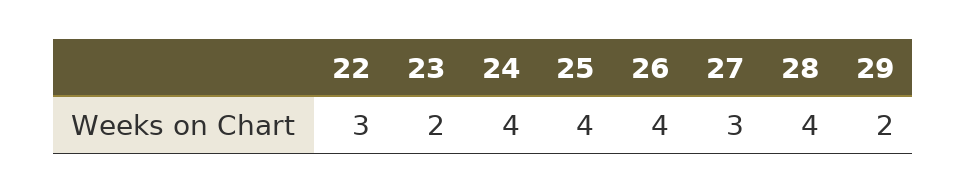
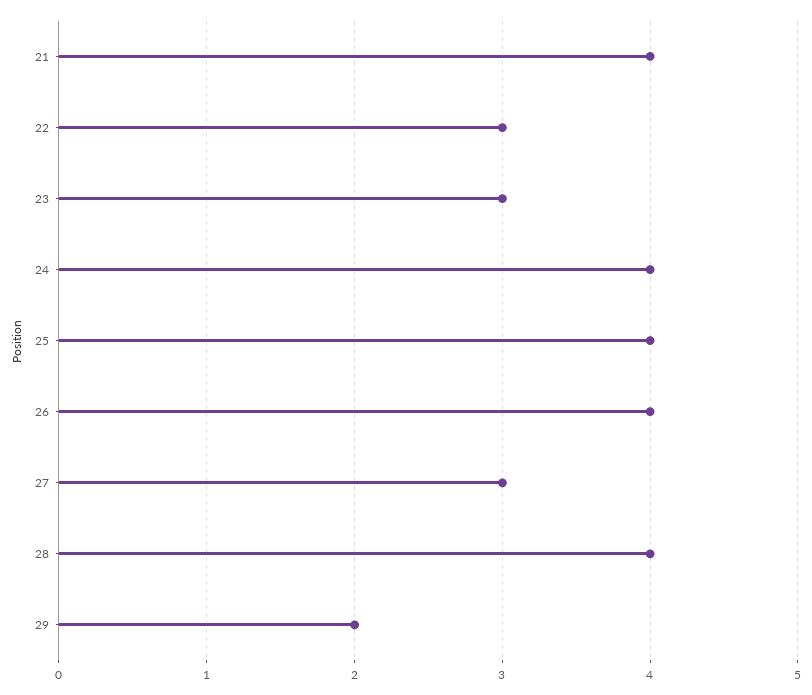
23: 2 -> 3
21: none -> 4

